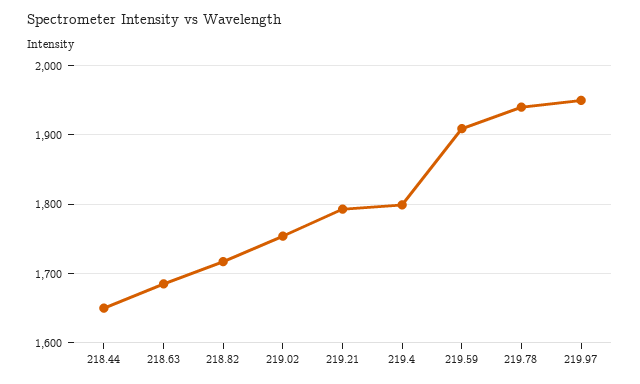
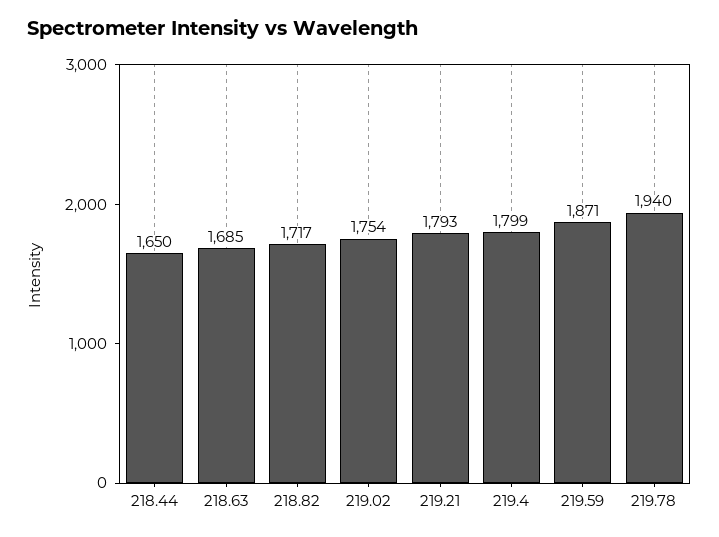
219.59: 1910 -> 1871
219.97: 1950 -> none

